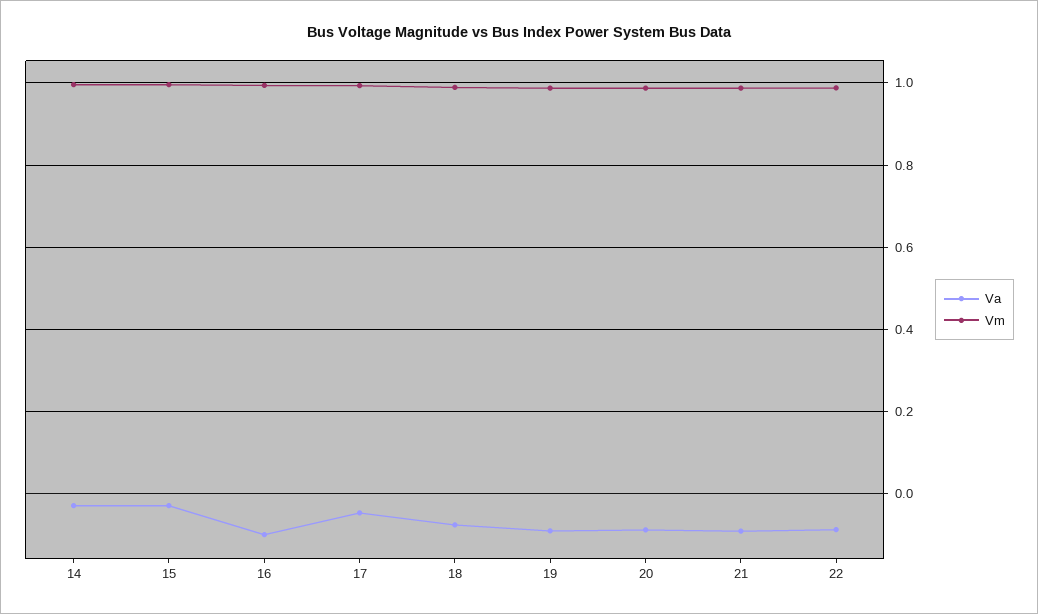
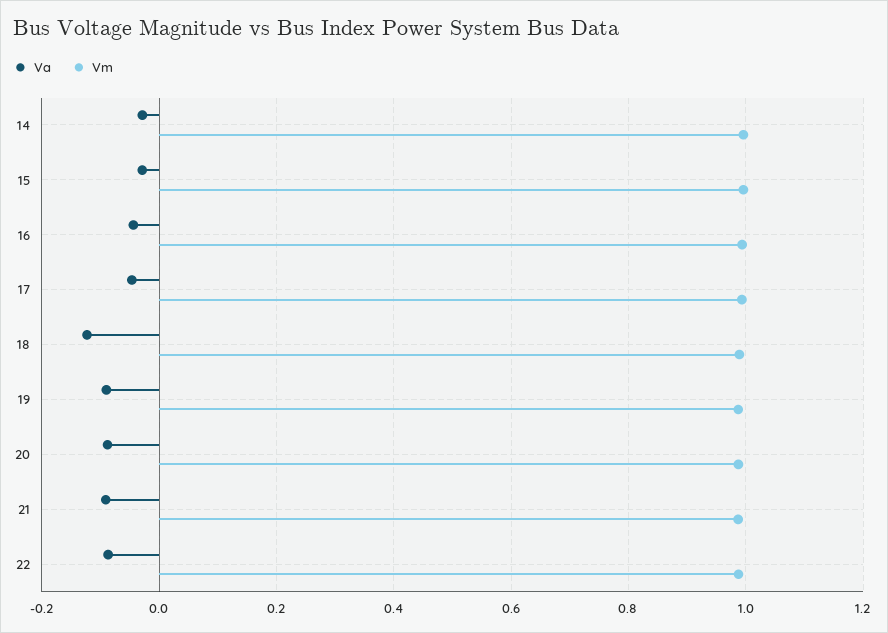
Va, 16: -0.1 -> -0.04
Va, 18: -0.08 -> -0.12

